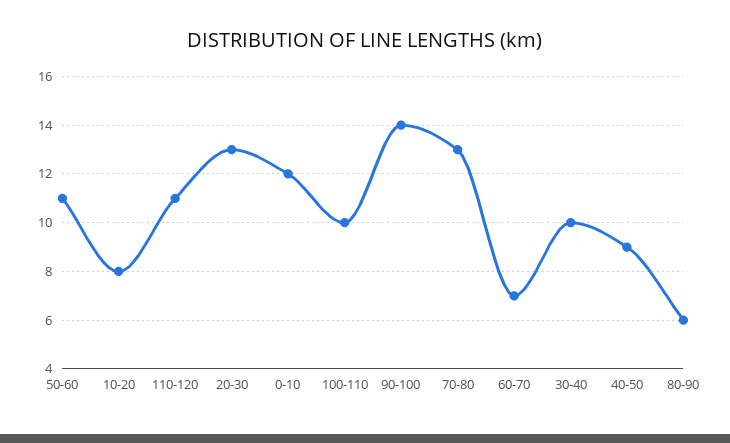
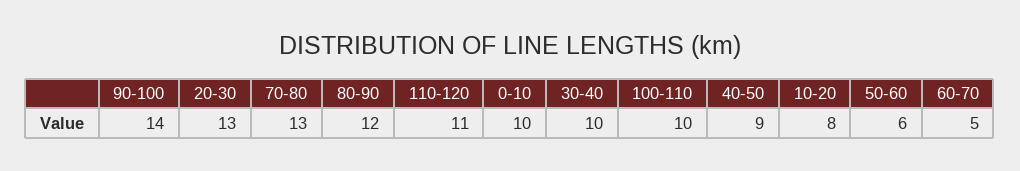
50-60: 11 -> 6
0-10: 12 -> 10
60-70: 7 -> 5
80-90: 6 -> 12

